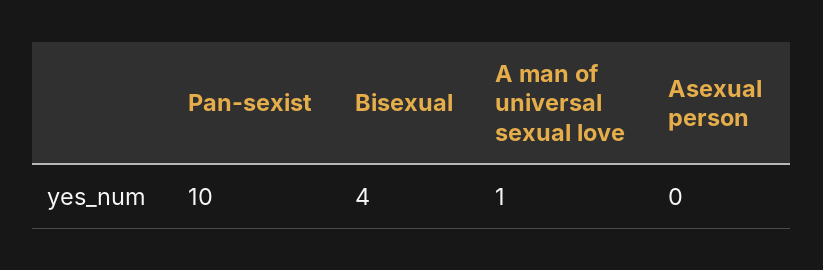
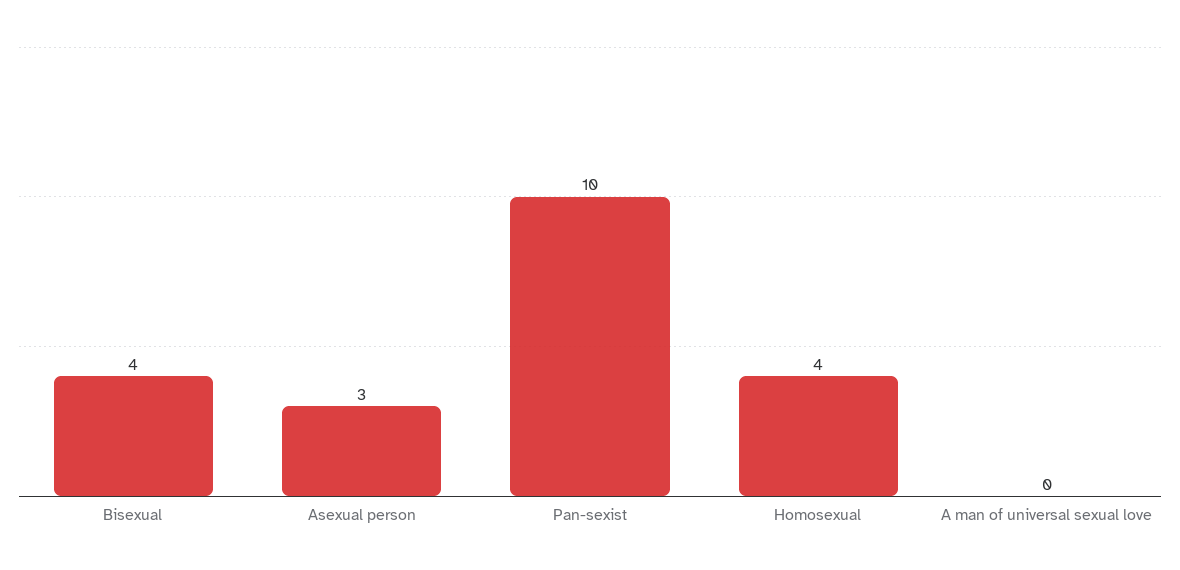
A man of universal sexual love: 1 -> 0
Asexual person: 0 -> 3
Homosexual: none -> 4

